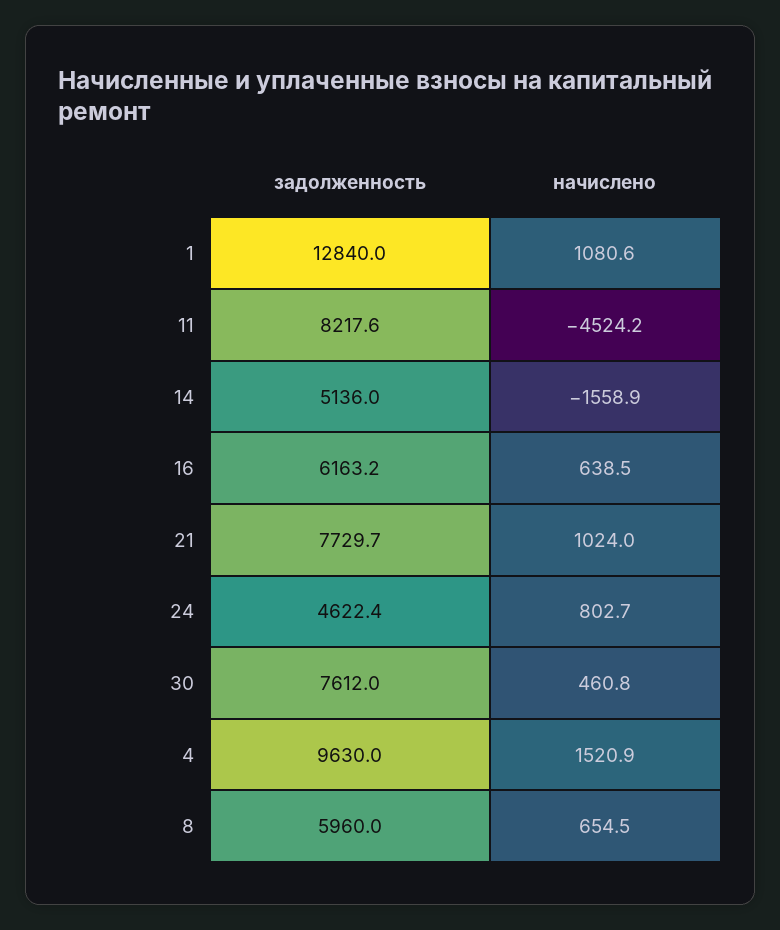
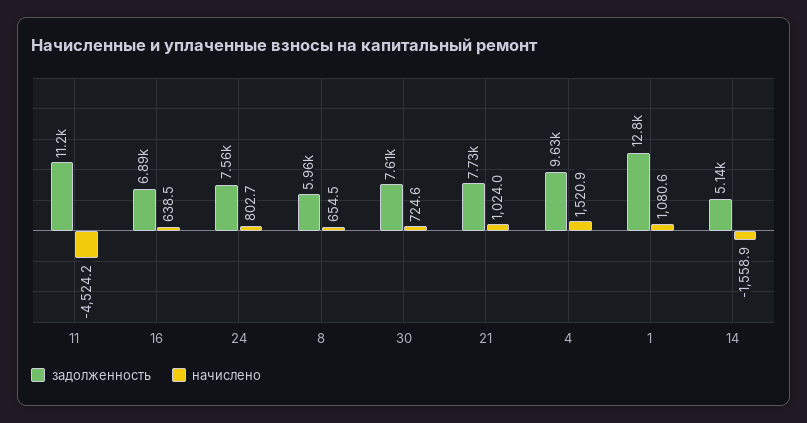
задолженность, 11: 8217.6 -> 11200
задолженность, 16: 6163.2 -> 6890
задолженность, 24: 4622.4 -> 7560
начислено, 30: 460.8 -> 724.6

